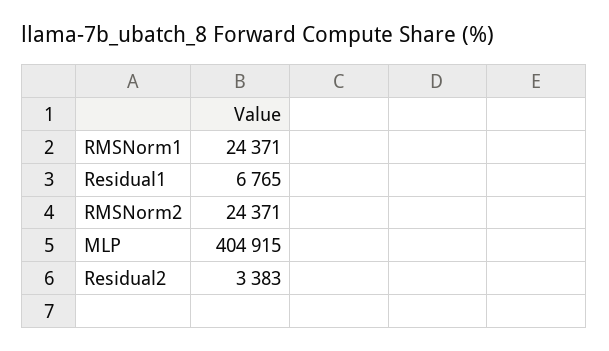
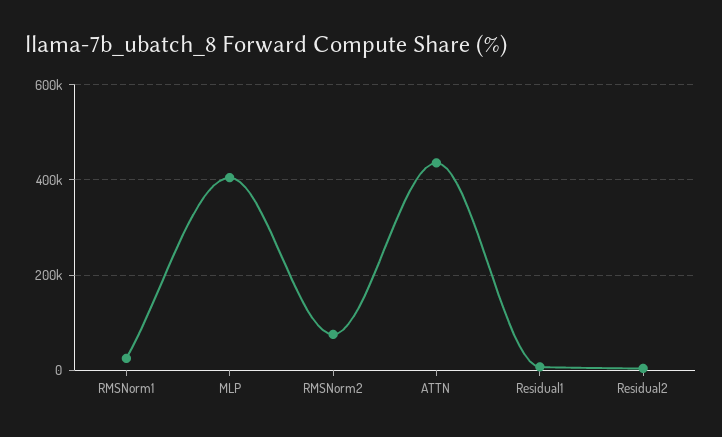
RMSNorm2: 24371 -> 80000
ATTN: none -> 440000

